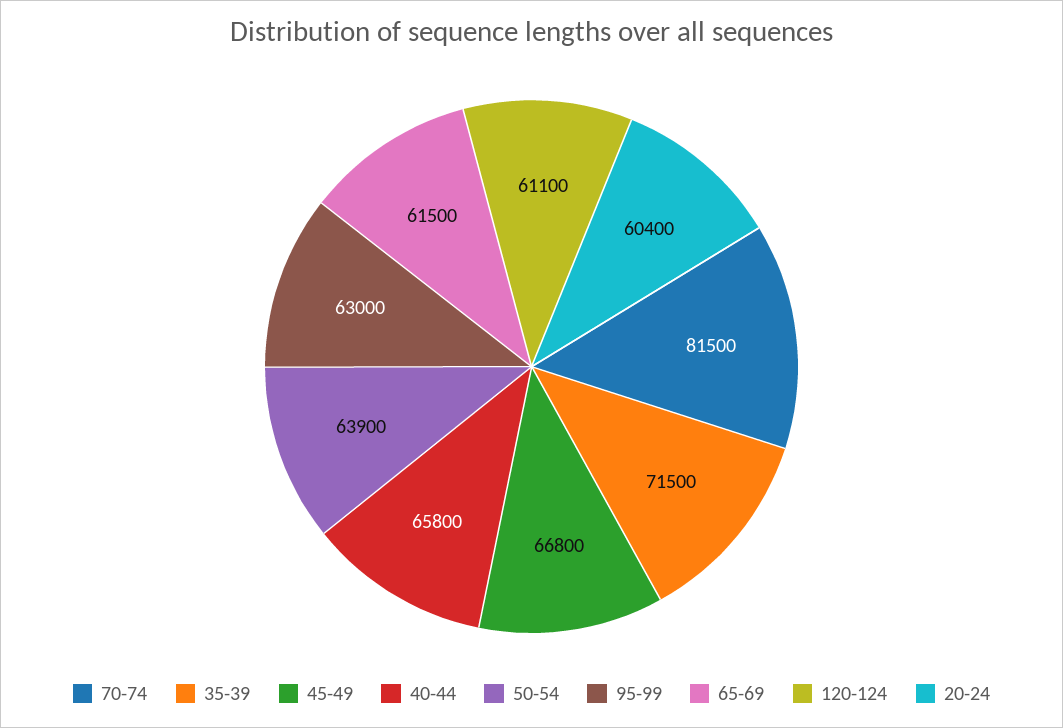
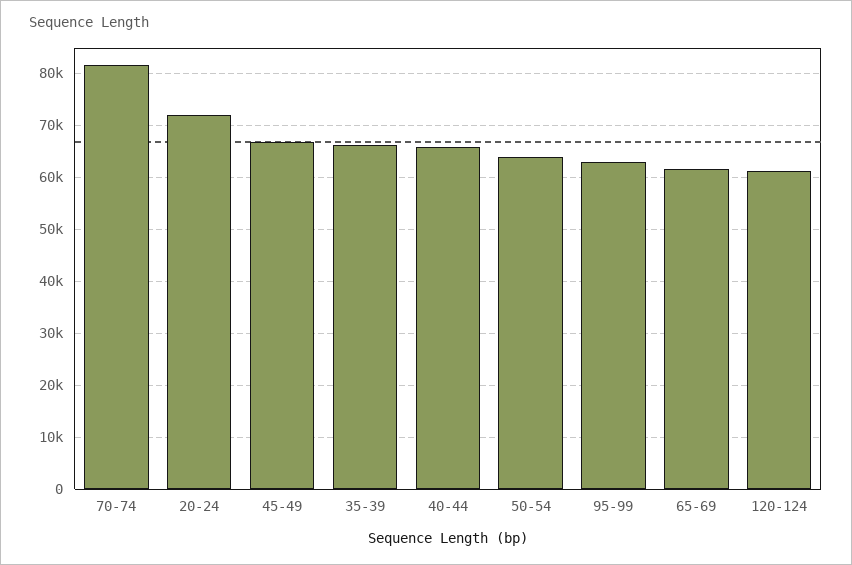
35-39: 71500 -> 66000
20-24: 60400 -> 72000

